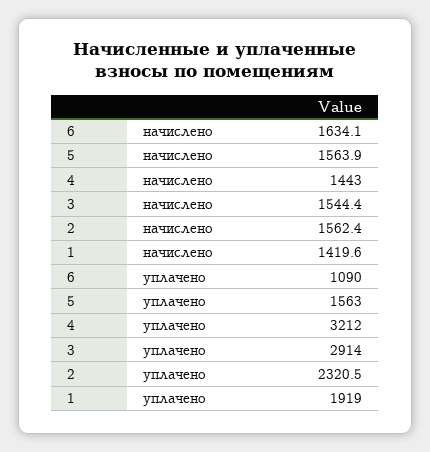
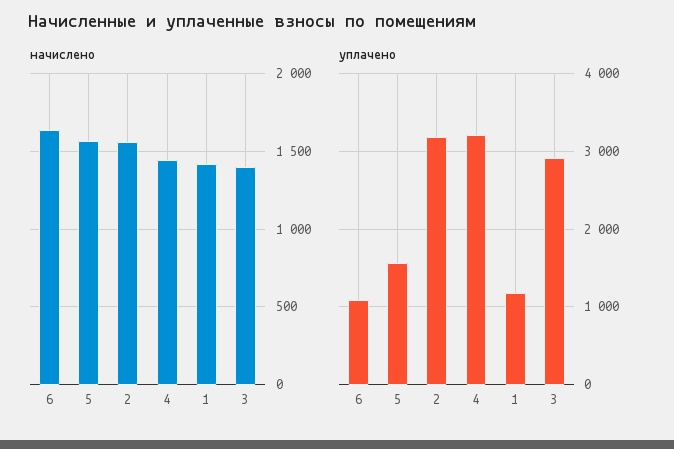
начислено, 3: 1544.4 -> 1400
уплачено, 2: 2320.5 -> 3200
уплачено, 1: 1919 -> 1200

